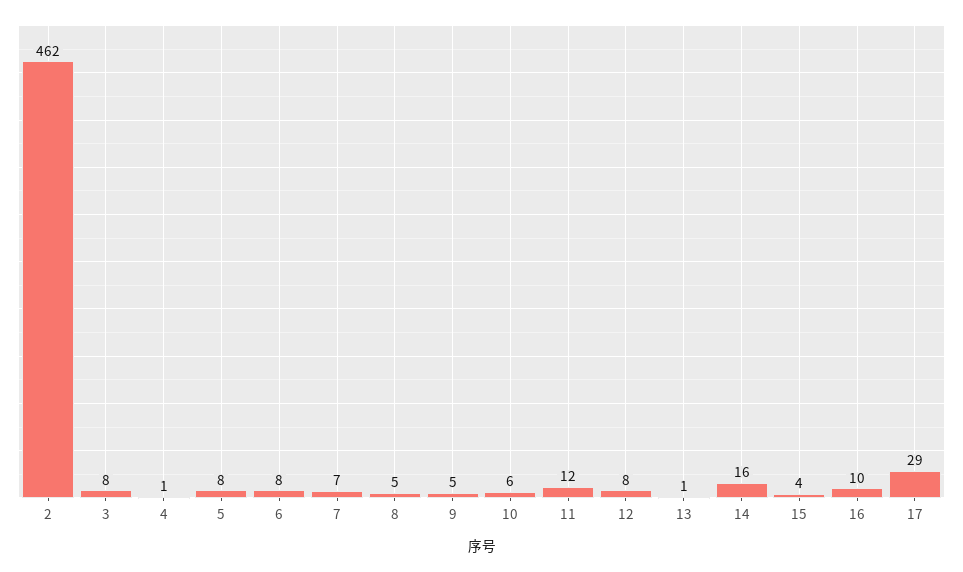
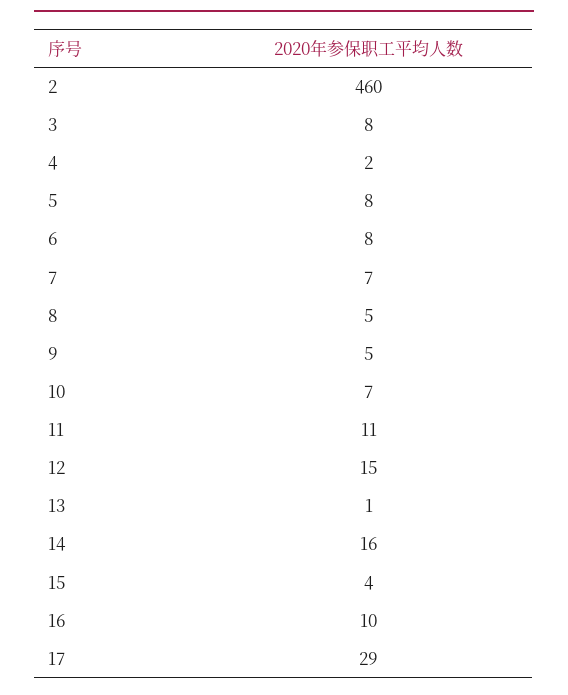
2: 462 -> 460
4: 1 -> 2
10: 6 -> 7
11: 12 -> 11
12: 8 -> 15

